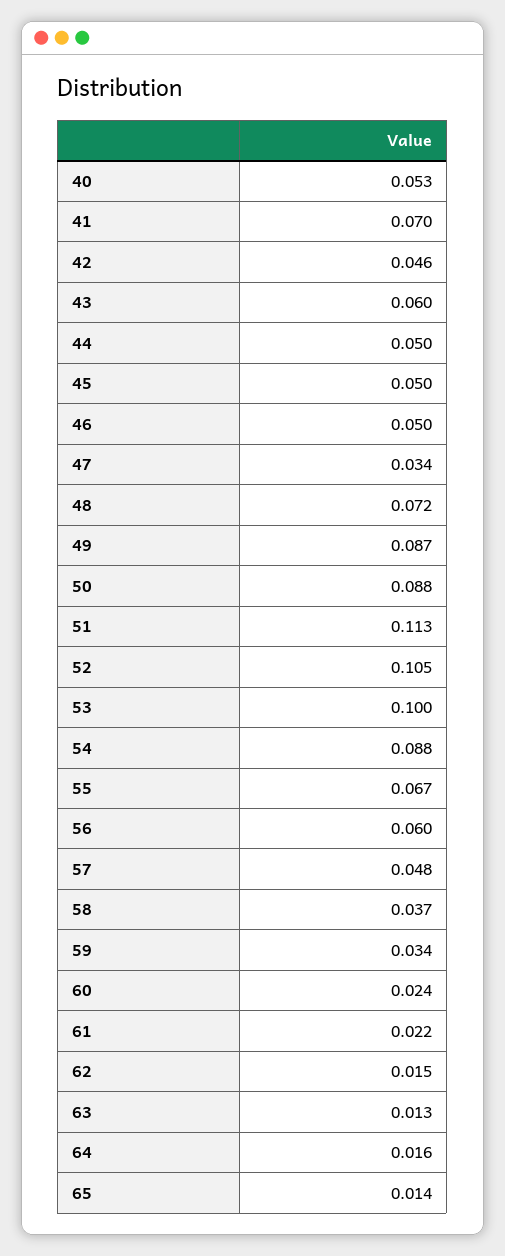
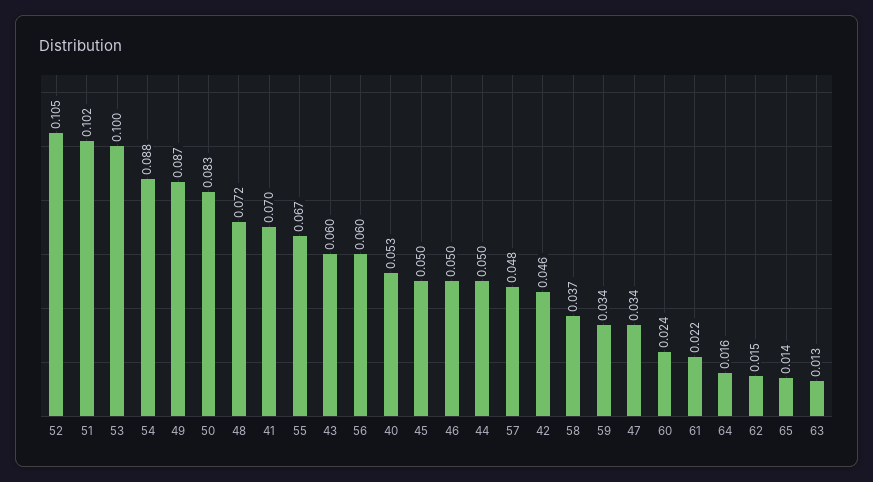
50: 0.088 -> 0.083
51: 0.113 -> 0.102

